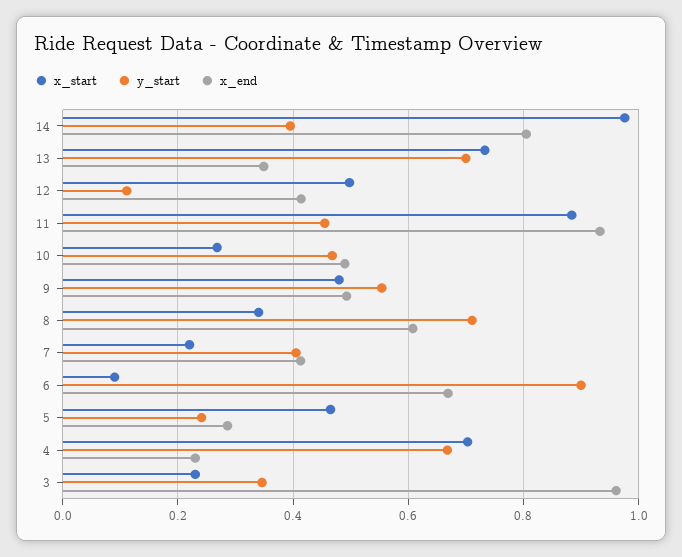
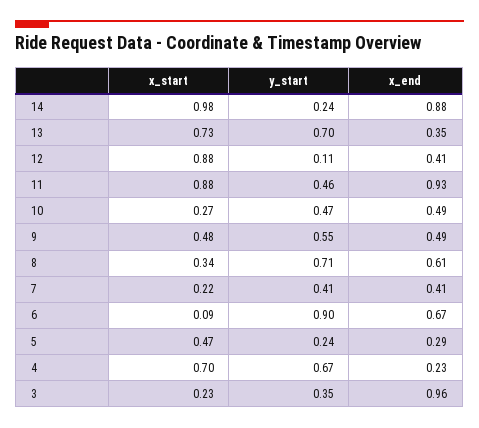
y_start, 14: 0.4 -> 0.24
x_end, 14: 0.8 -> 0.88
x_start, 12: 0.5 -> 0.88

